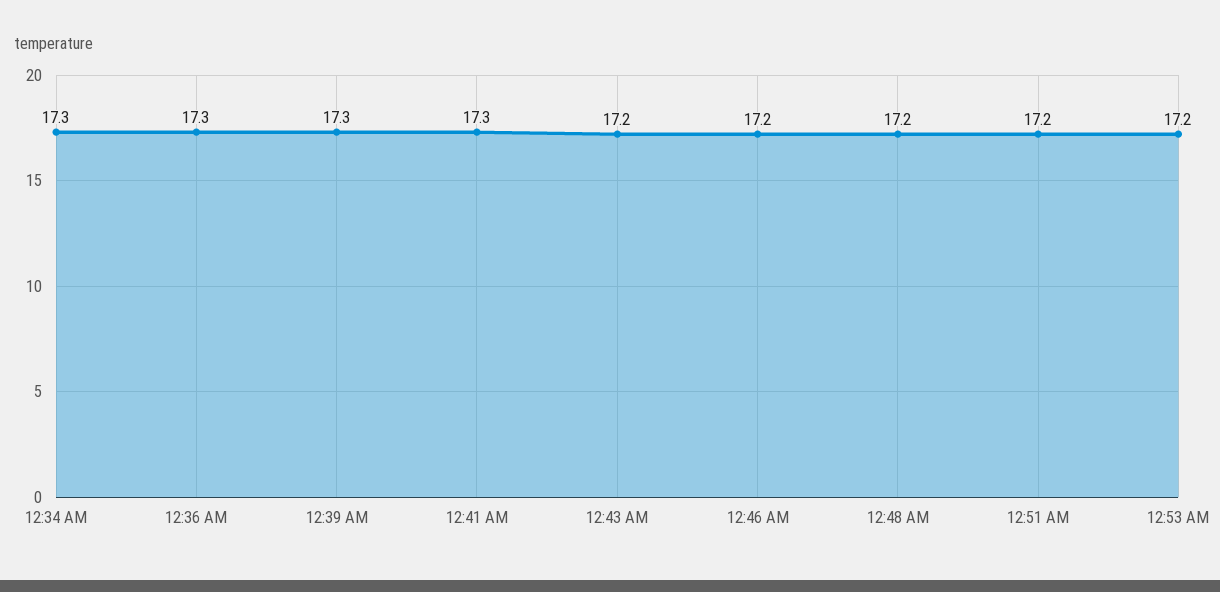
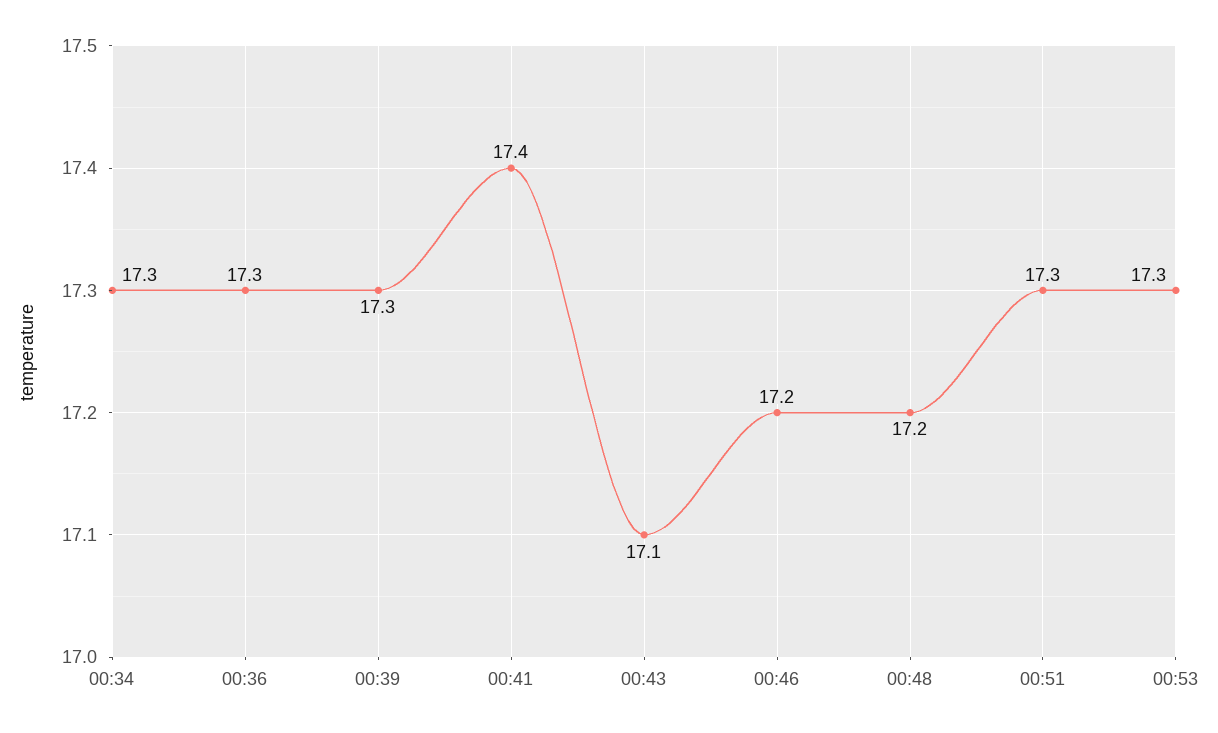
12:41 AM: 17.3 -> 17.4
12:43 AM: 17.2 -> 17.1
12:51 AM: 17.2 -> 17.3
12:53 AM: 17.2 -> 17.3

